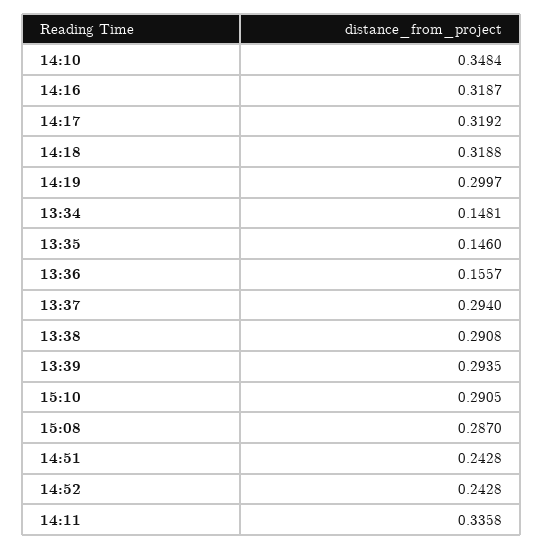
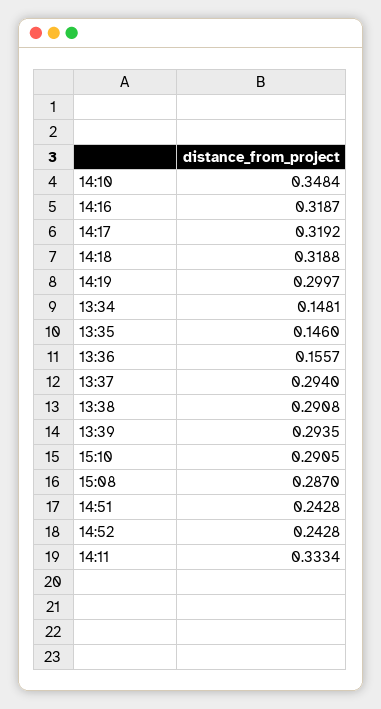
14:11: 0.3358 -> 0.3334

